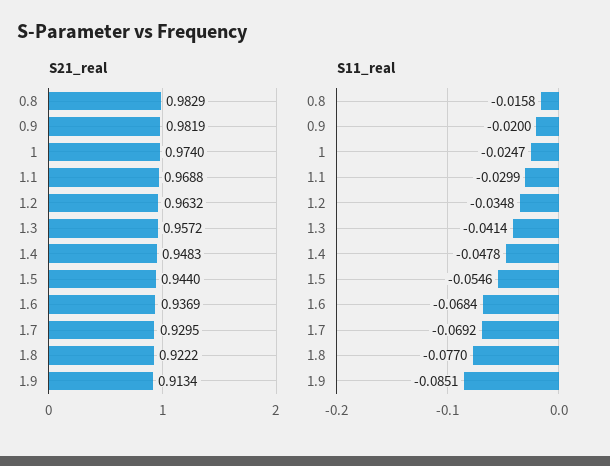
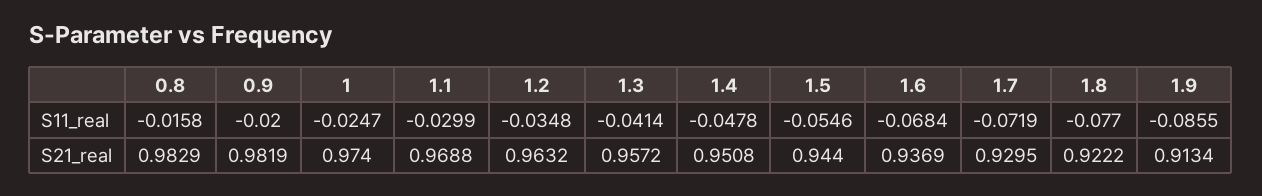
S21_real, 1.4: 0.9483 -> 0.9508
S11_real, 1.7: -0.0692 -> -0.0719
S11_real, 1.9: -0.0851 -> -0.0855

